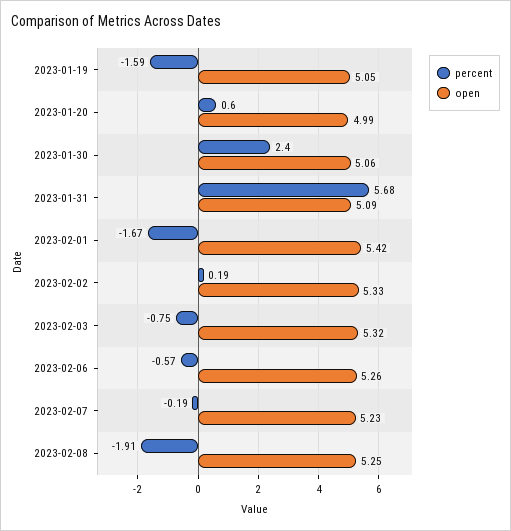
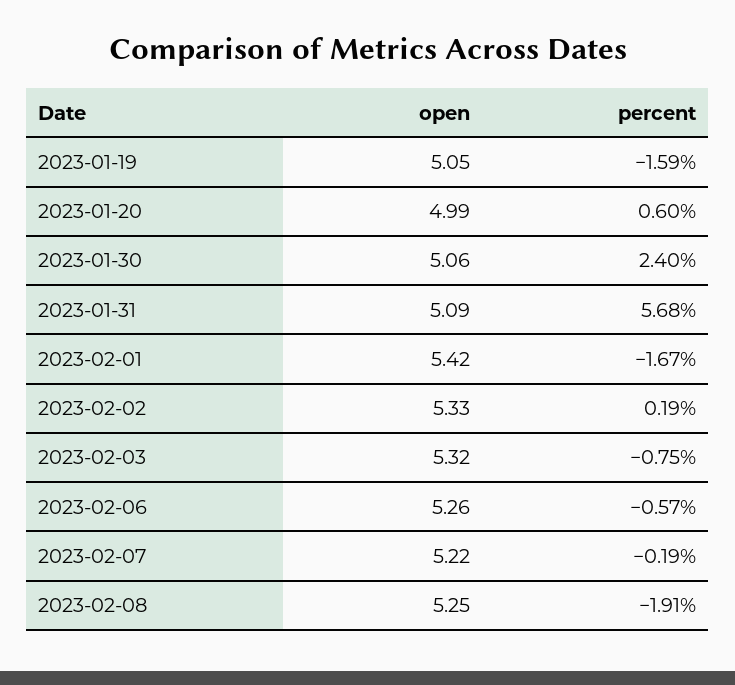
open, 2023-02-07: 5.23 -> 5.22

